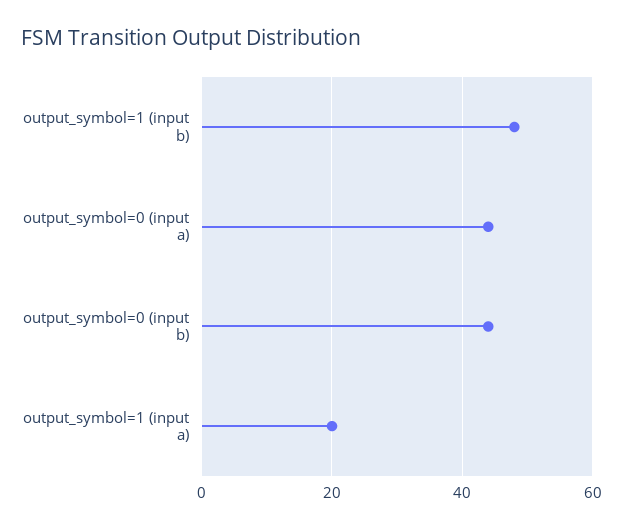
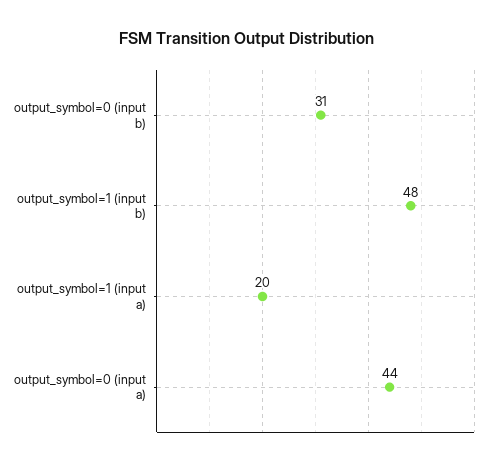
output_symbol=0 (input b): 45 -> 31

